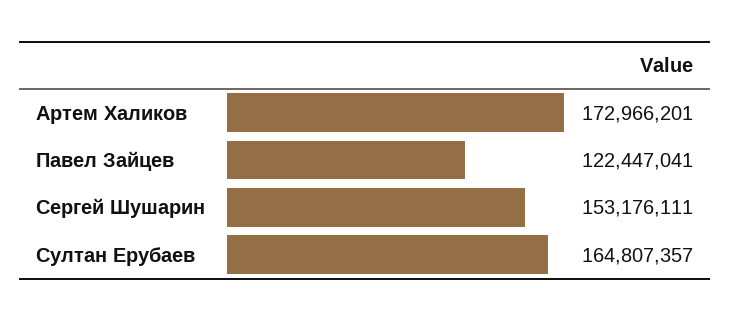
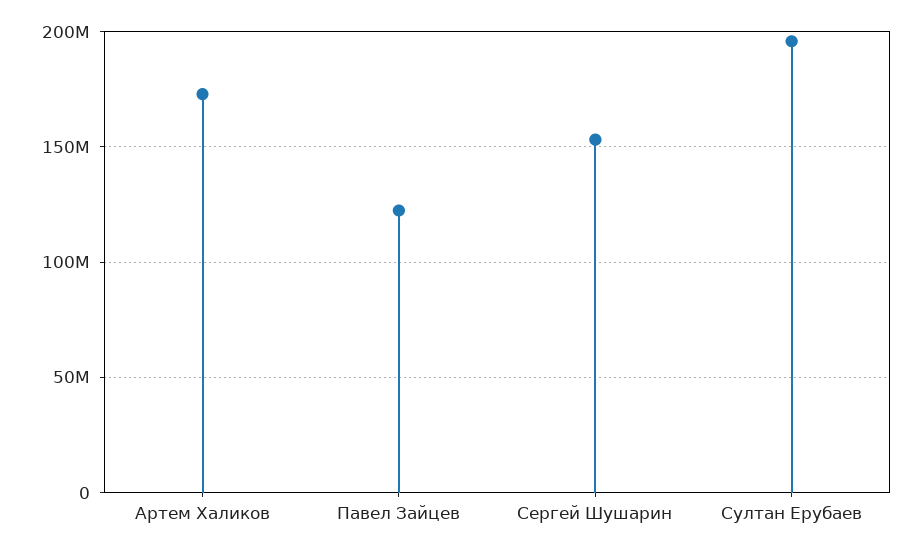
Султан Ерубаев: 164807357 -> 195000000

